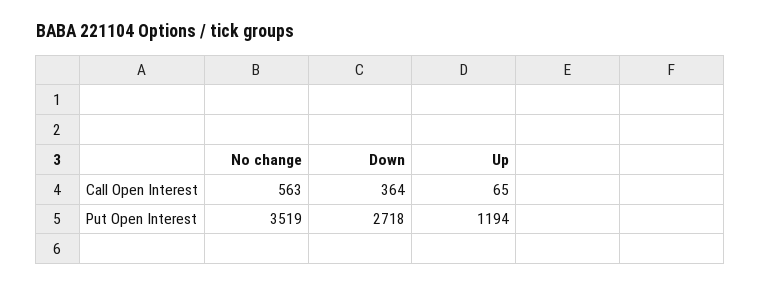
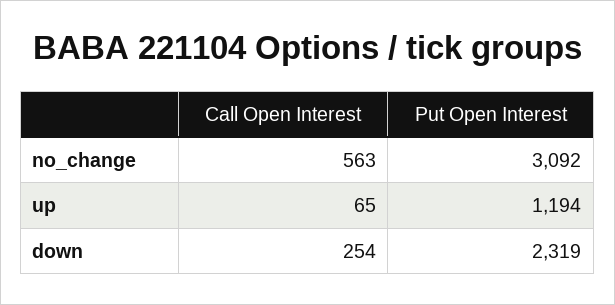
Down, Call Open Interest: 364 -> 254
No change, Put Open Interest: 3519 -> 3092
Down, Put Open Interest: 2718 -> 2319

